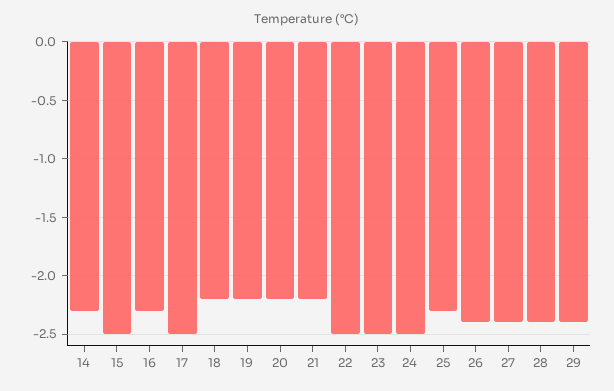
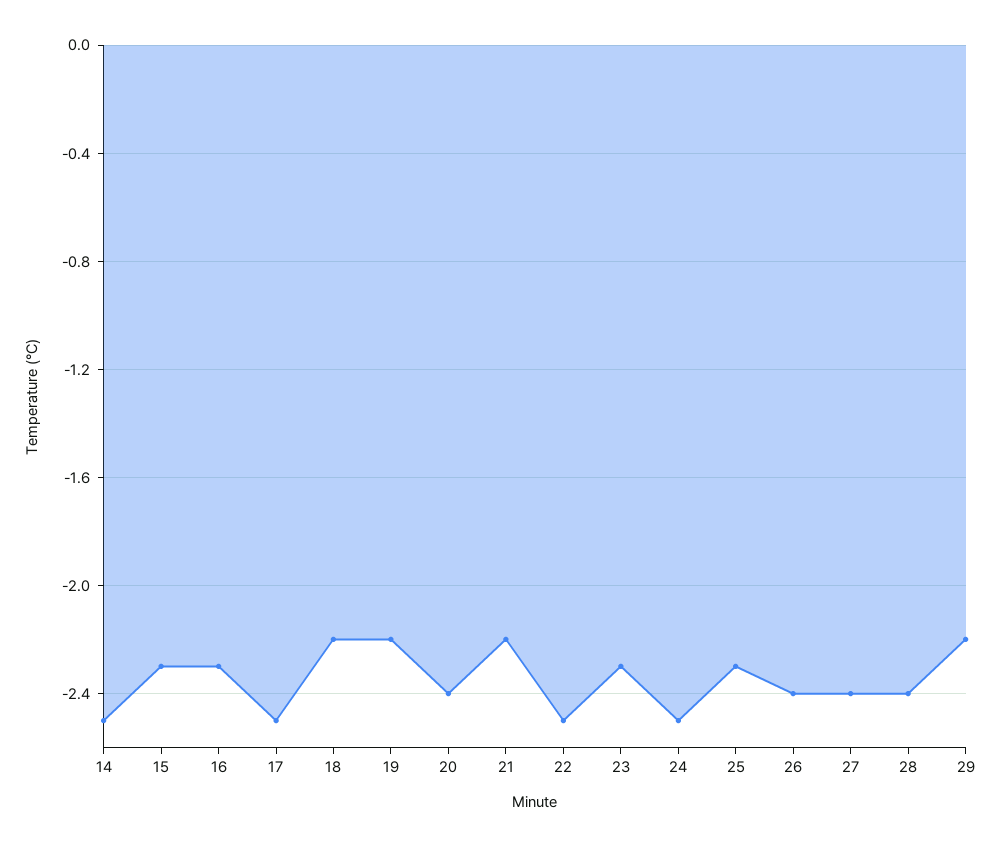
14: -2.3 -> -2.5
15: -2.5 -> -2.3
20: -2.2 -> -2.4
23: -2.5 -> -2.3
29: -2.4 -> -2.2

